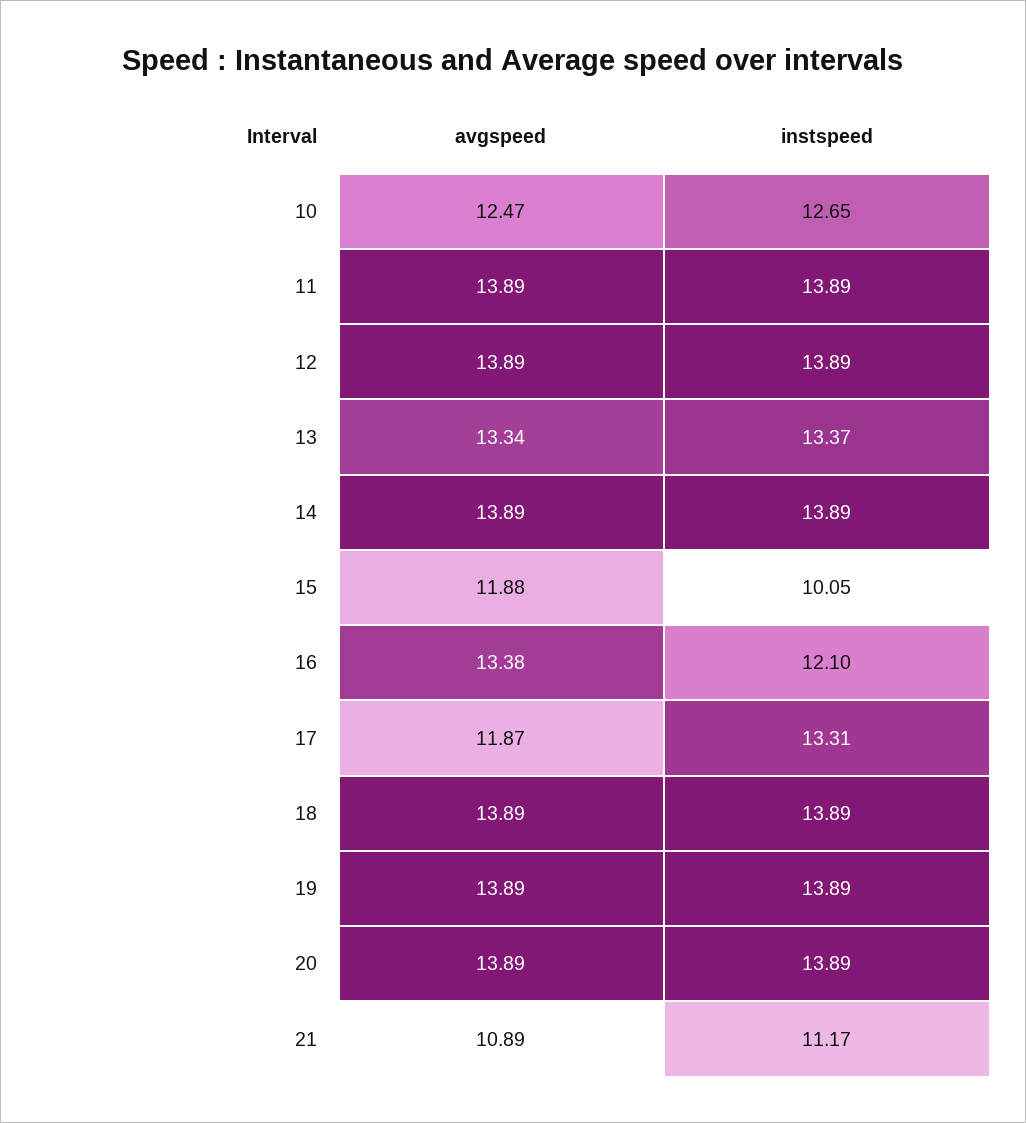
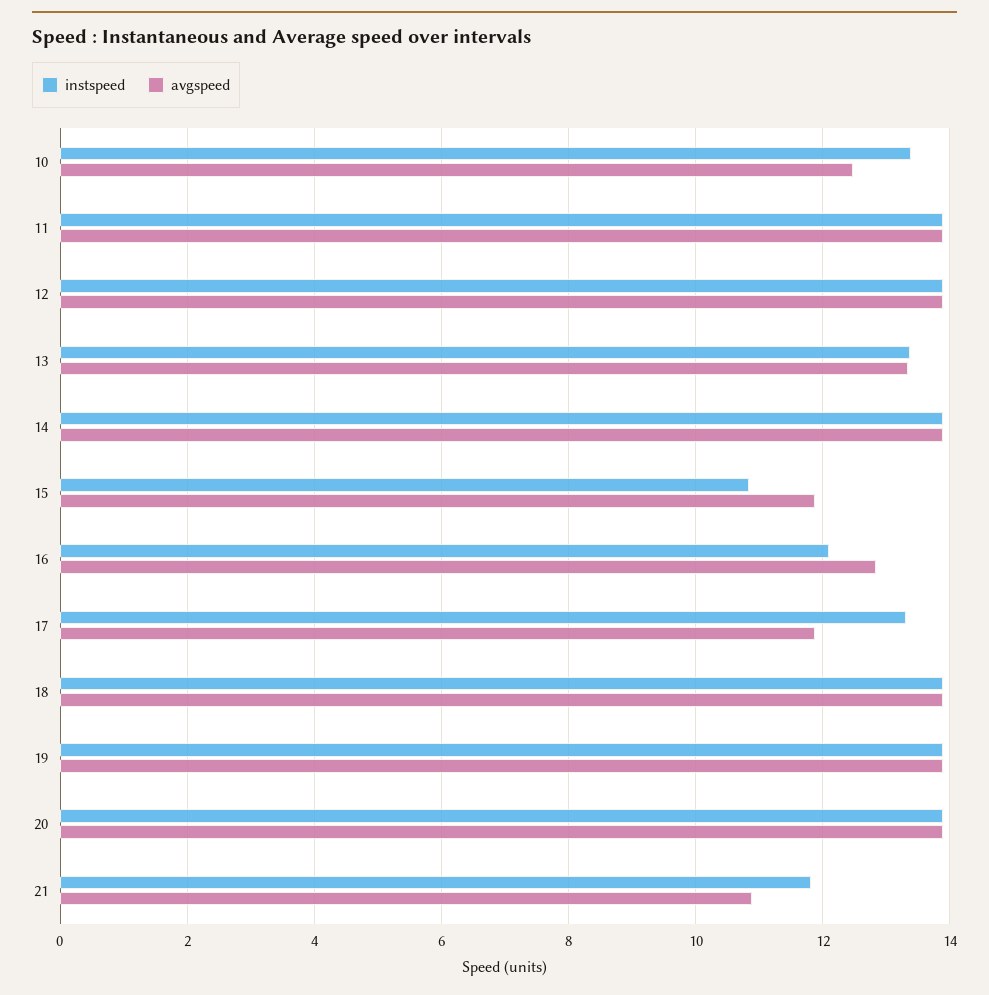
instspeed, 10: 12.65 -> 13.4
instspeed, 15: 10.05 -> 10.8
avgspeed, 16: 13.38 -> 12.8
instspeed, 21: 11.17 -> 11.8

